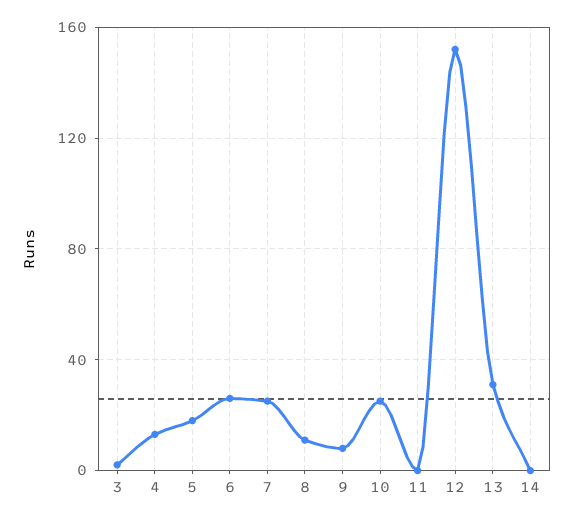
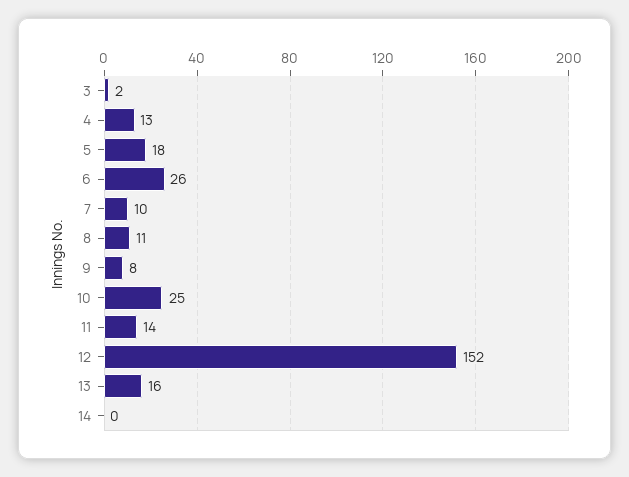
7: 25 -> 10
11: 0 -> 14
13: 30 -> 16

